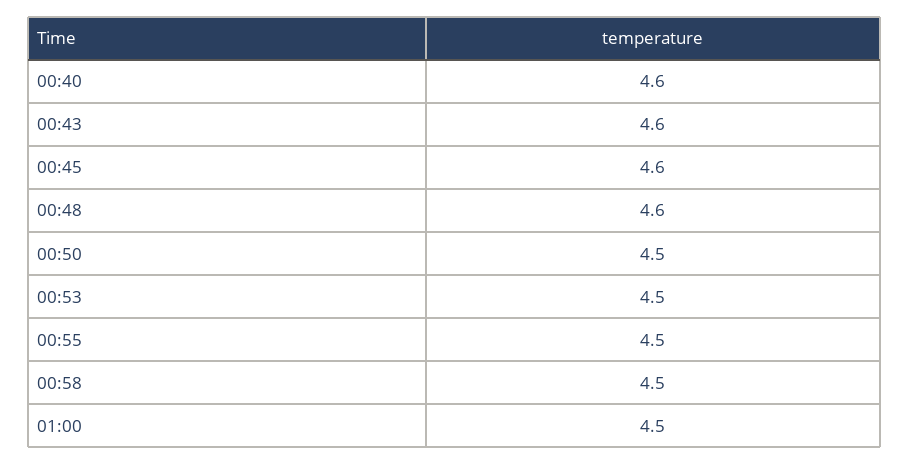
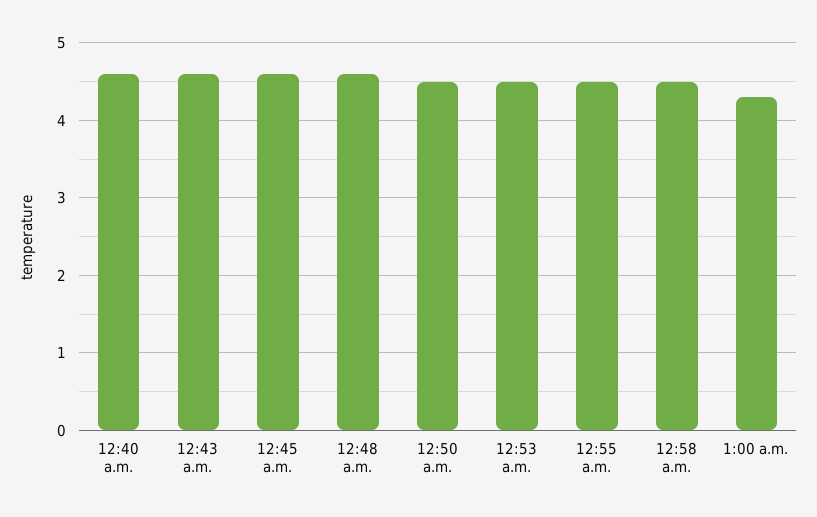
01:00: 4.5 -> 4.3

